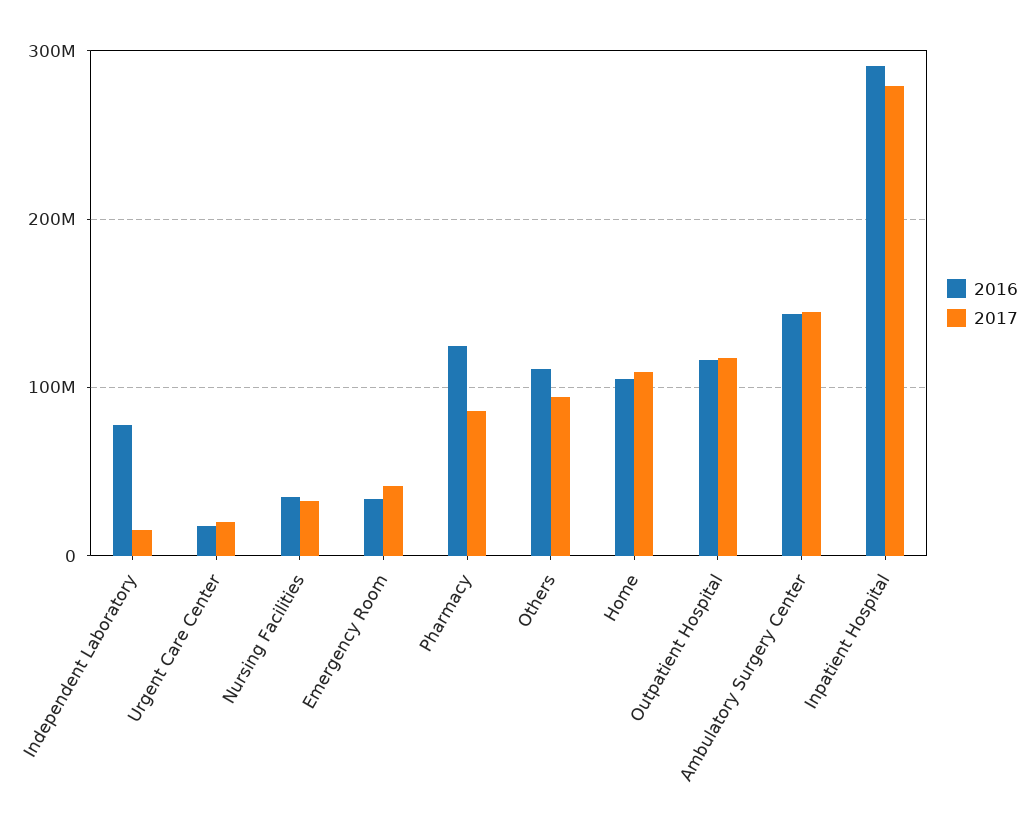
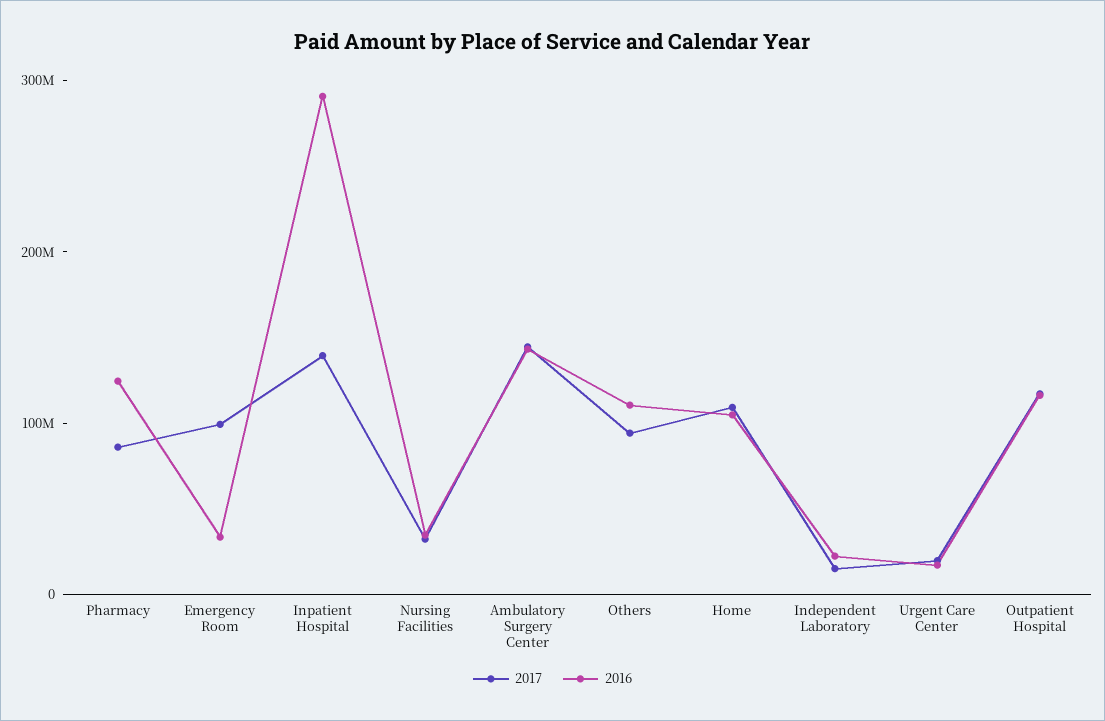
2016, Independent Laboratory: 80000000 -> 20000000
2017, Emergency Room: 40000000 -> 100000000
2017, Inpatient Hospital: 280000000 -> 140000000

